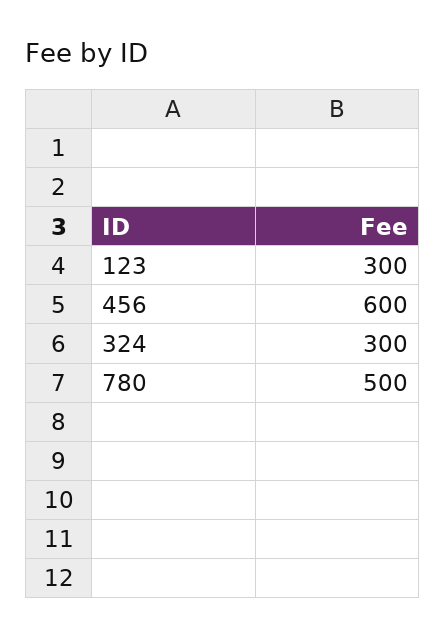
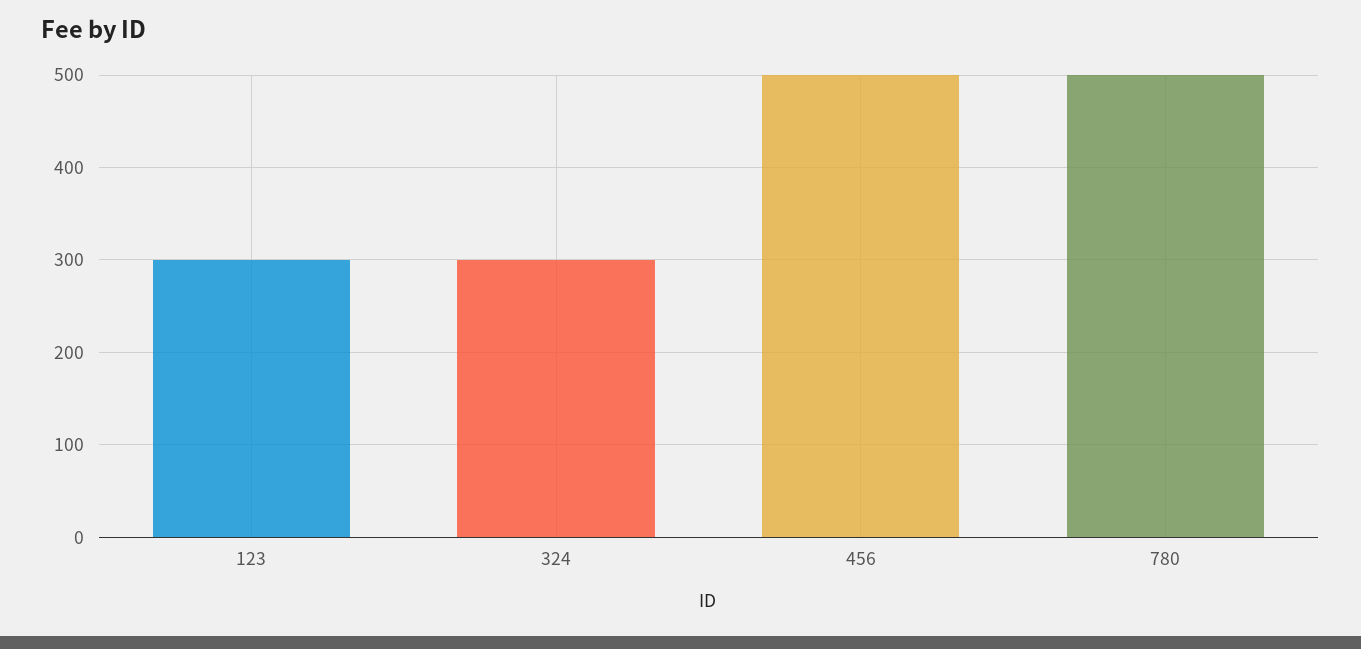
456: 600 -> 500

